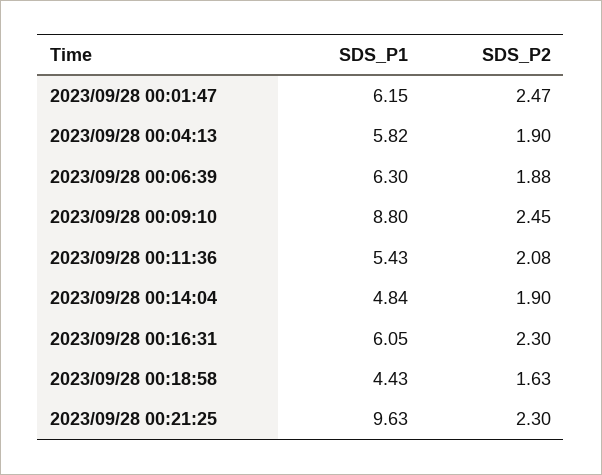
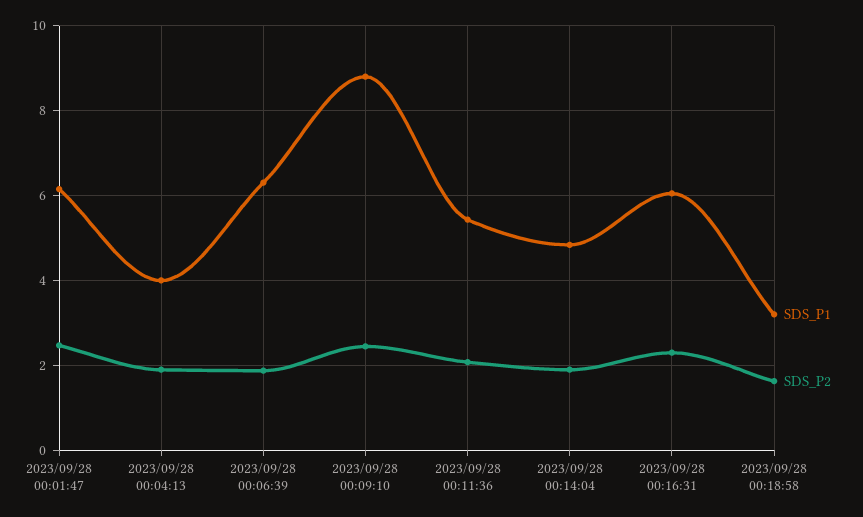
SDS_P1, 2023/09/28 00:04:13: 5.82 -> 4
SDS_P1, 2023/09/28 00:18:58: 4.43 -> 3.2
SDS_P1, 2023/09/28 00:21:25: 9.63 -> none
SDS_P2, 2023/09/28 00:21:25: 2.3 -> none

